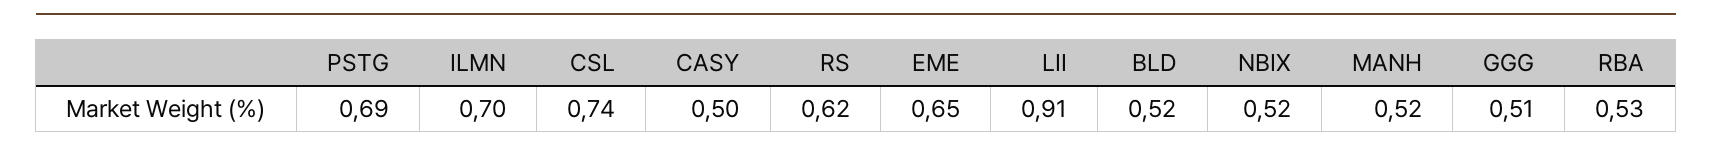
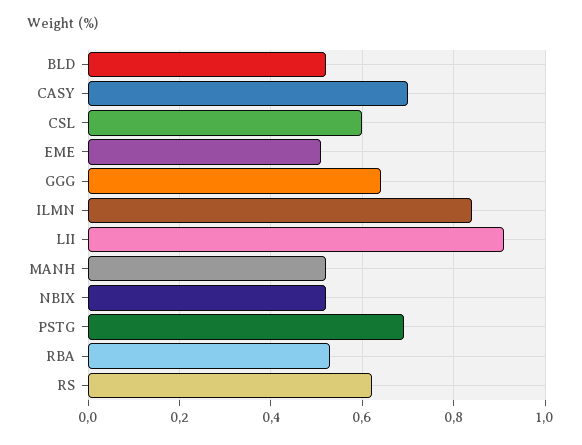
ILMN: 0.7 -> 0.85
CSL: 0.74 -> 0.6
CASY: 0.5 -> 0.7
EME: 0.65 -> 0.5
GGG: 0.51 -> 0.65

